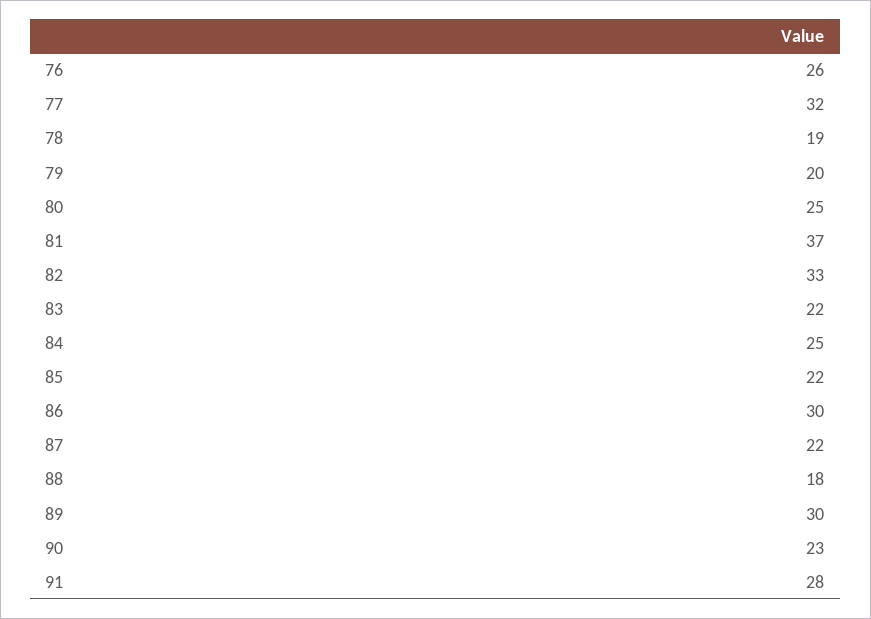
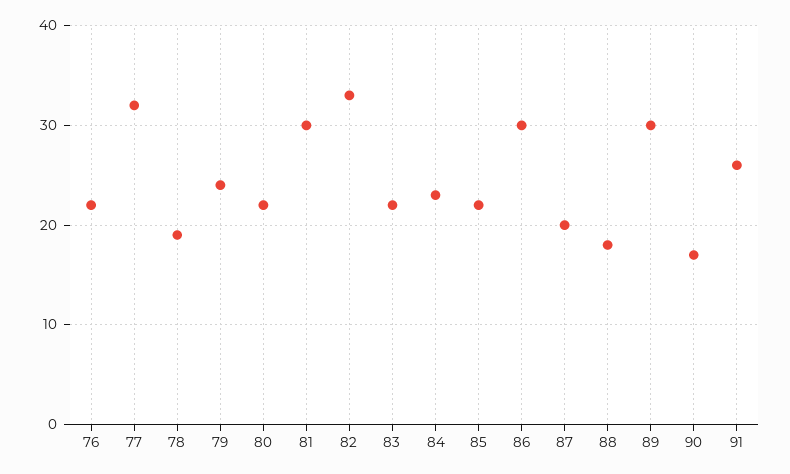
76: 26 -> 22
79: 20 -> 24
80: 25 -> 22
81: 37 -> 30
84: 25 -> 23
87: 22 -> 20
90: 23 -> 17
91: 28 -> 26

